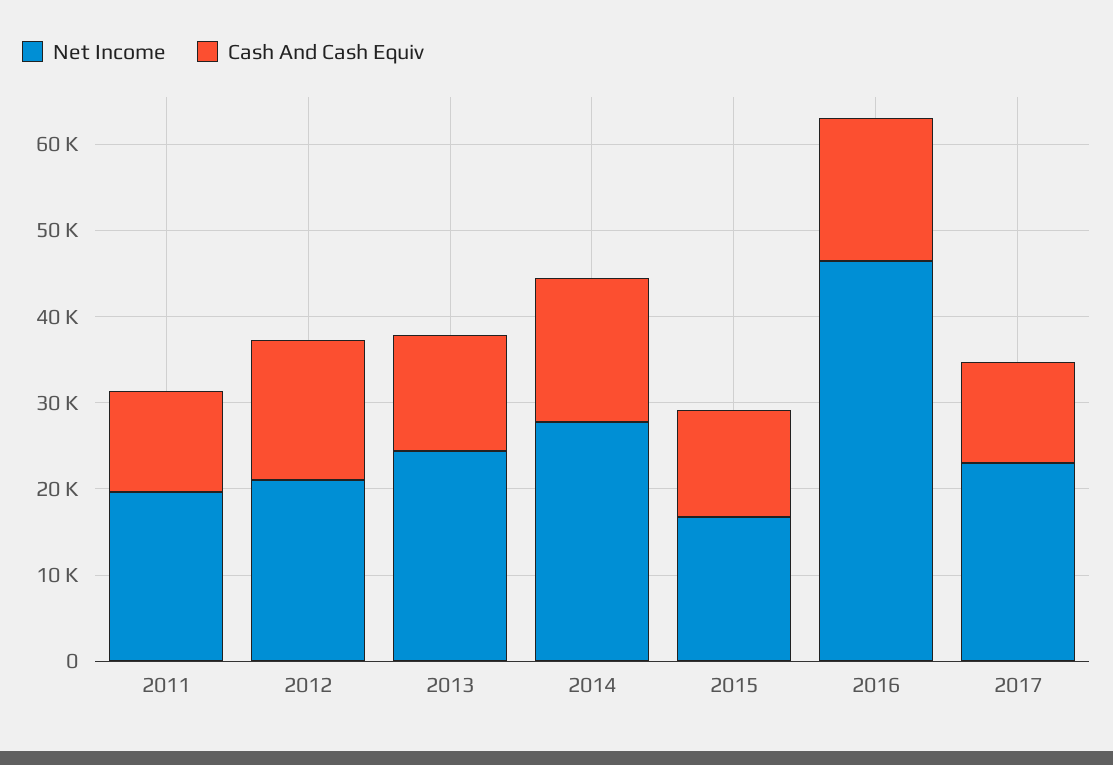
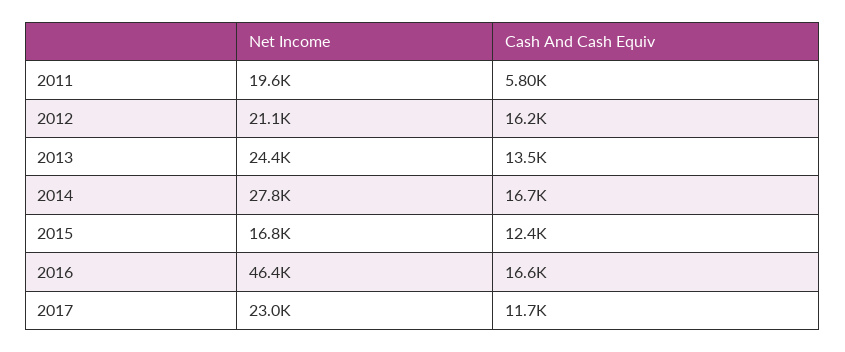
Cash And Cash Equiv, 2011: 12000 -> 5800

